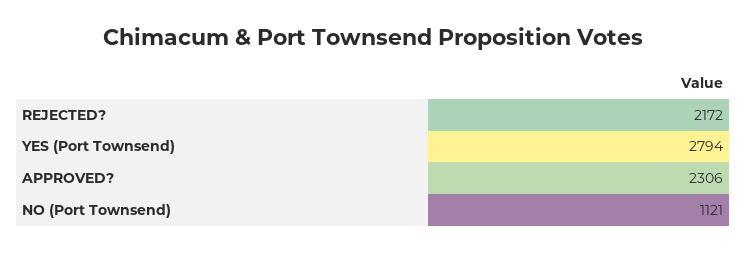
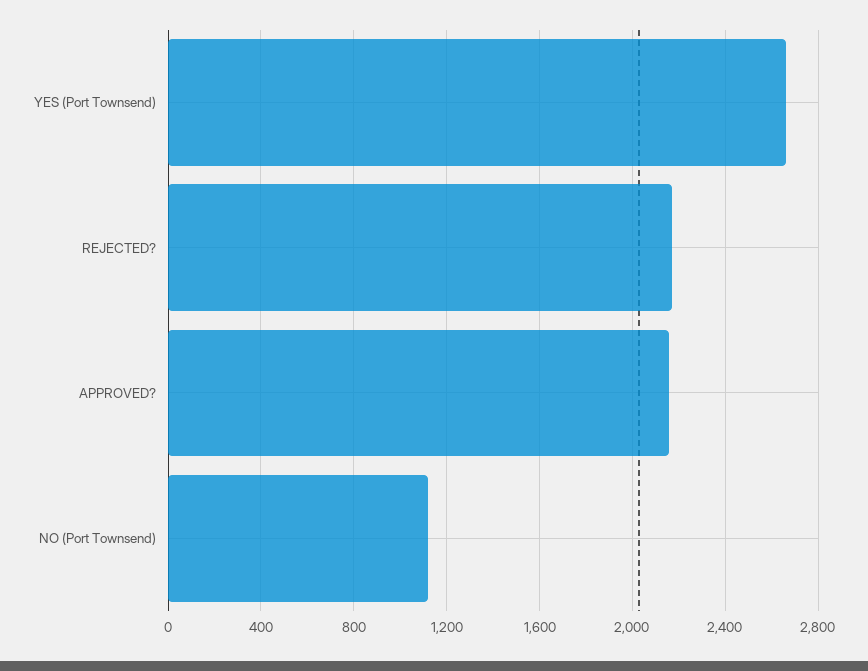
YES (Port Townsend): 2794 -> 2650
APPROVED?: 2306 -> 2150

